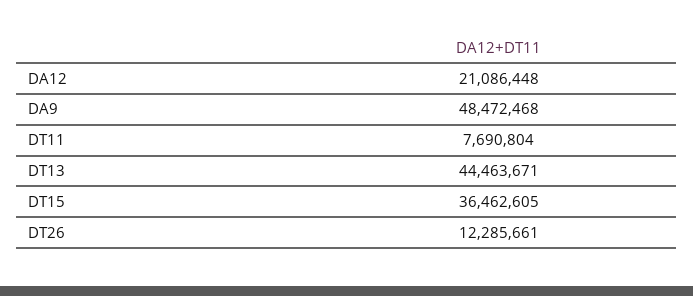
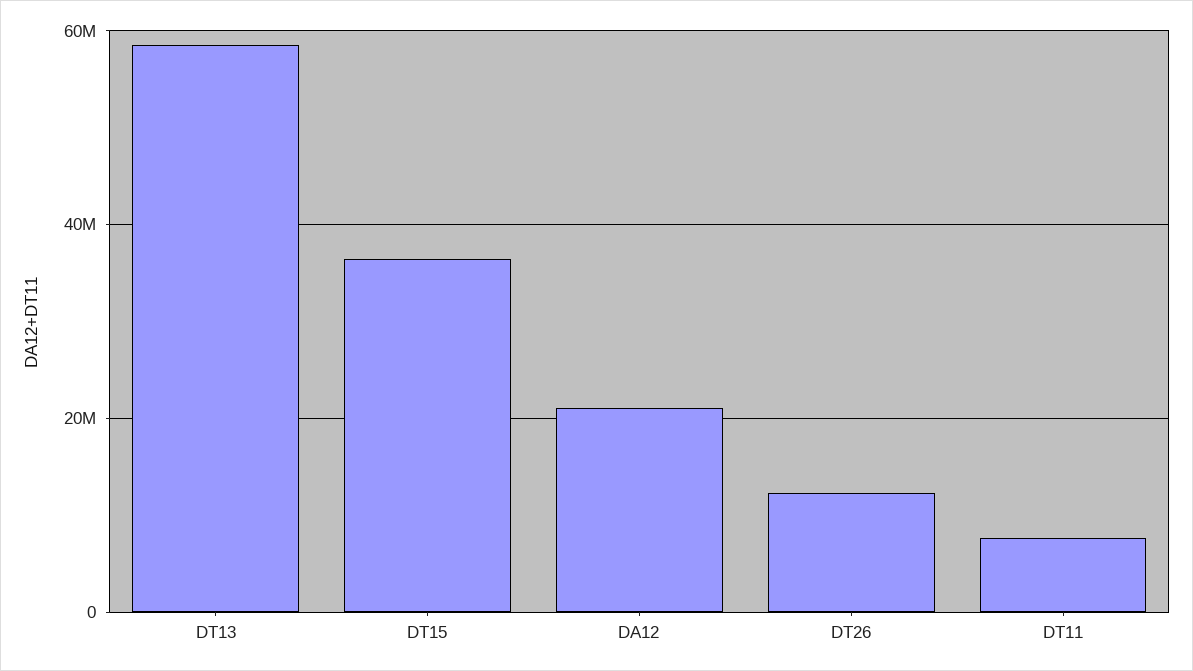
DA9: 48472468 -> none
DT13: 44463671 -> 58000000

